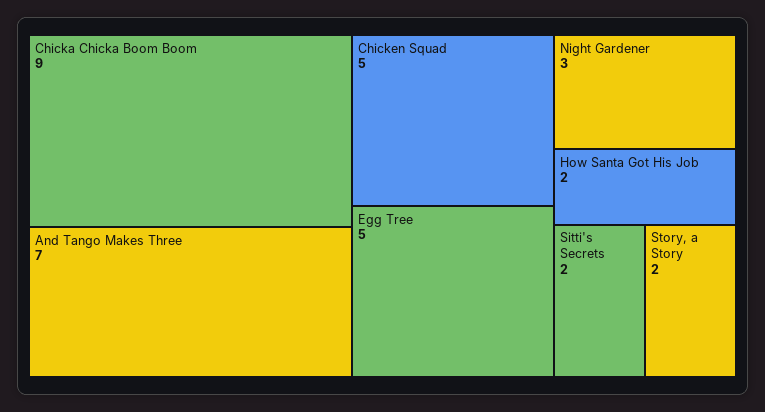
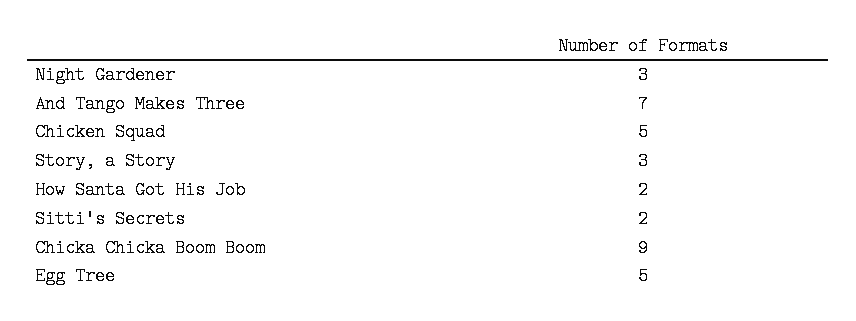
Story, a Story: 2 -> 3

